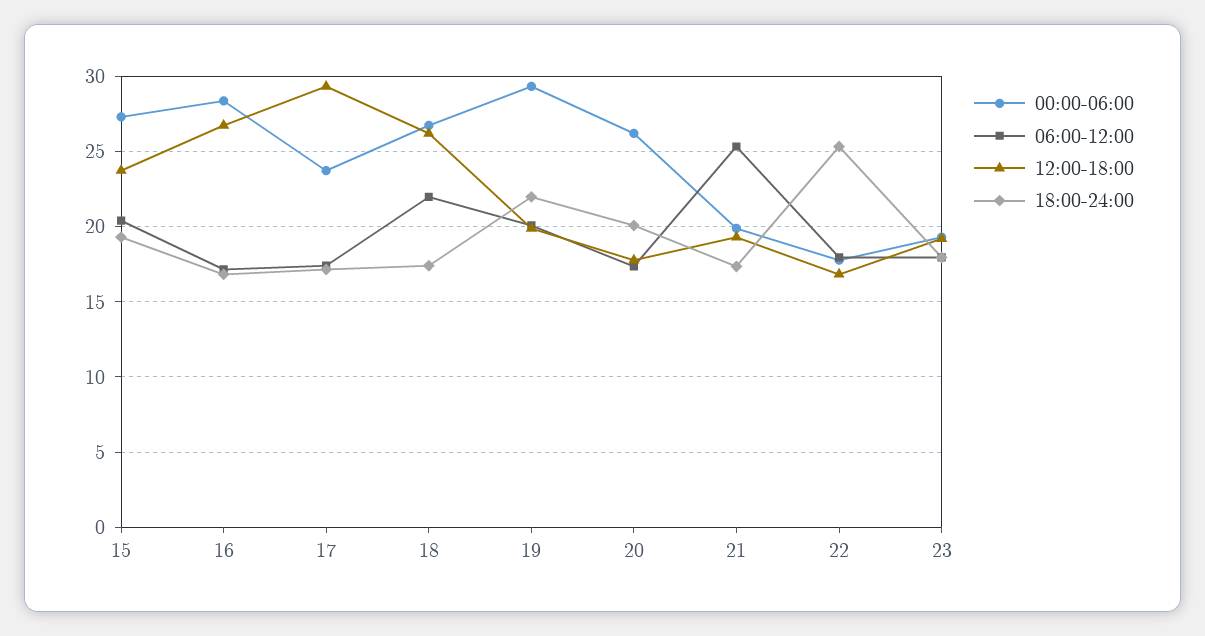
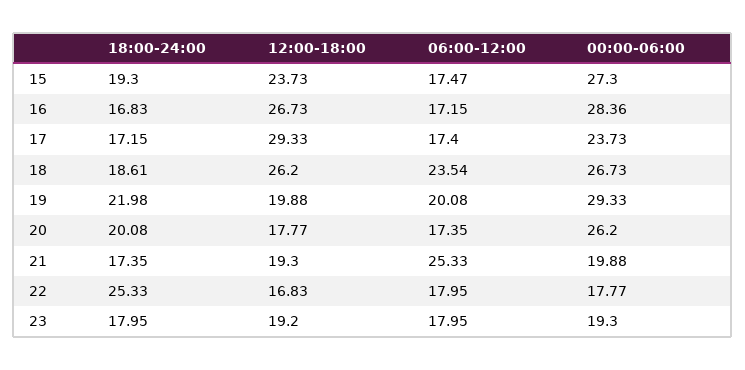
06:00-12:00, 15: 20.5 -> 17.47
06:00-12:00, 18: 22 -> 23.54
18:00-24:00, 18: 17.5 -> 18.61

